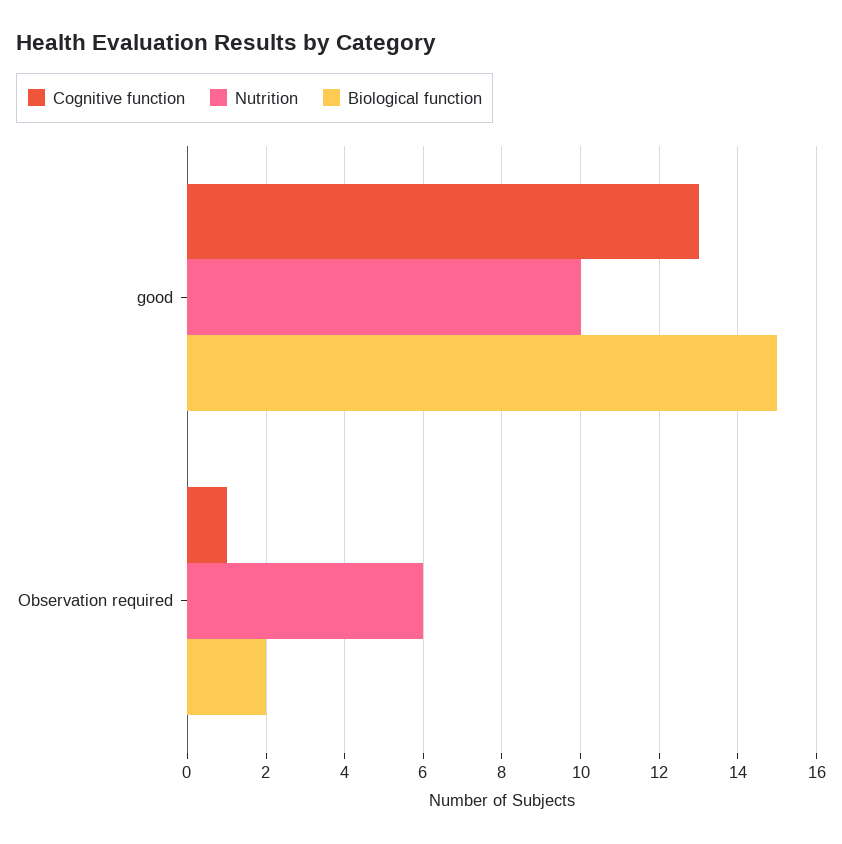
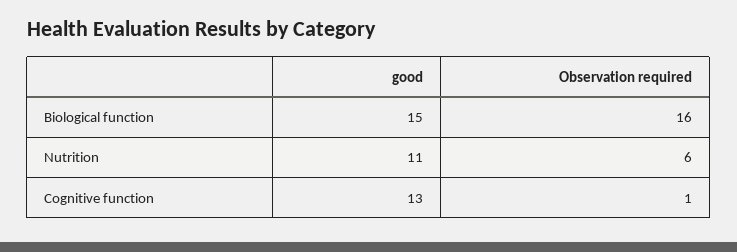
Nutrition, good: 10 -> 11
Biological function, Observation required: 2 -> 16

